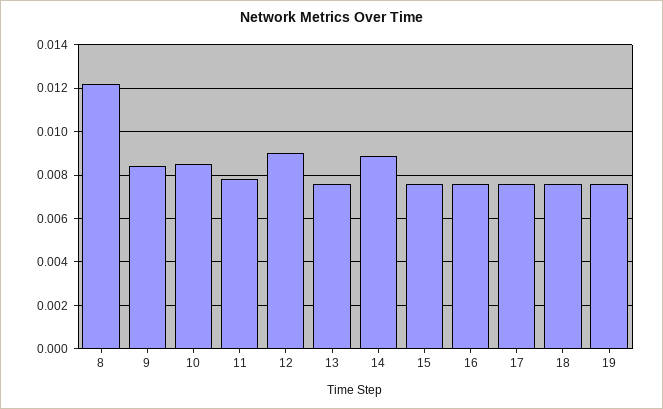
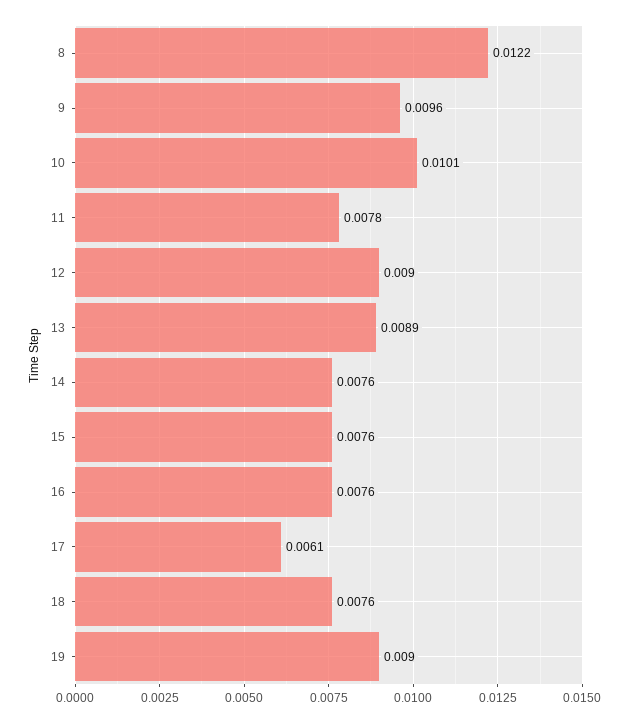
9: 0.0085 -> 0.0096
10: 0.0085 -> 0.0101
13: 0.0075 -> 0.0089
14: 0.009 -> 0.0076
17: 0.0075 -> 0.0061
19: 0.0075 -> 0.009

